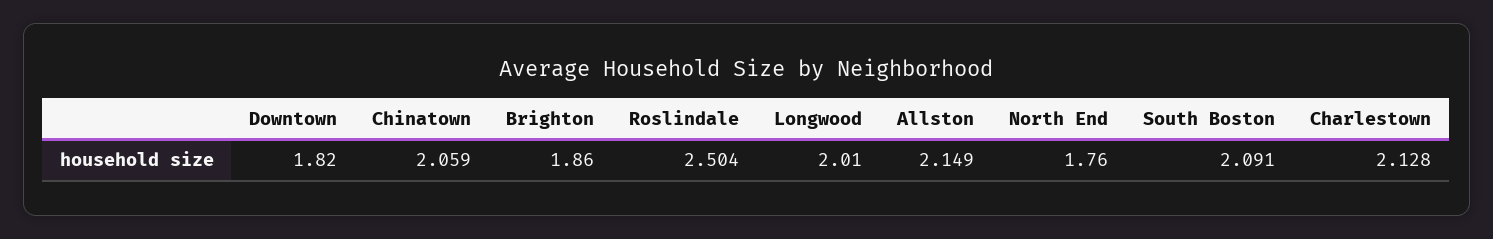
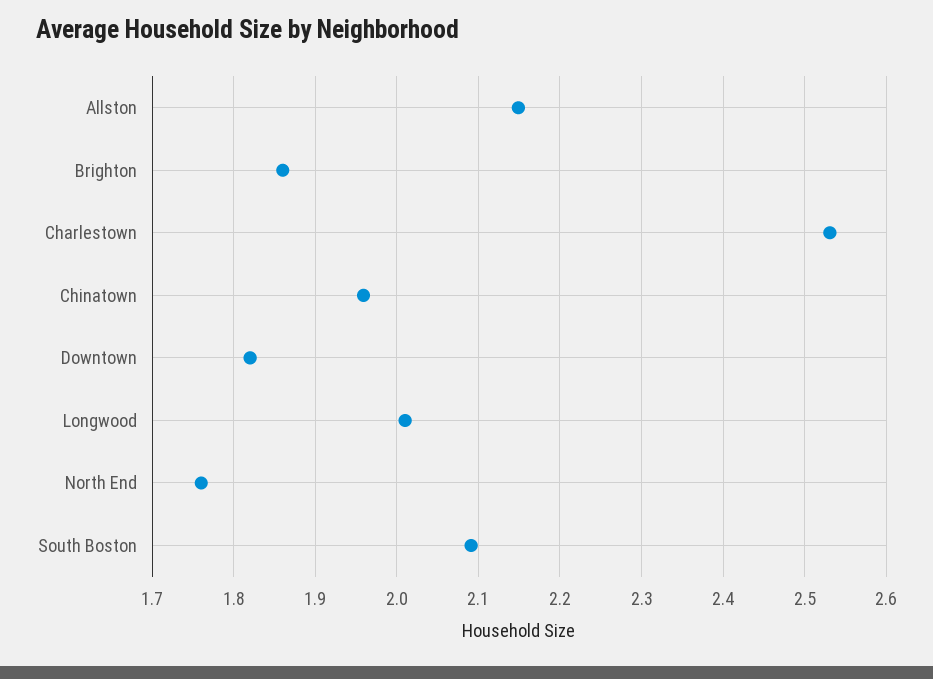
Chinatown: 2.059 -> 1.96
Roslindale: 2.504 -> none
Charlestown: 2.128 -> 2.53

